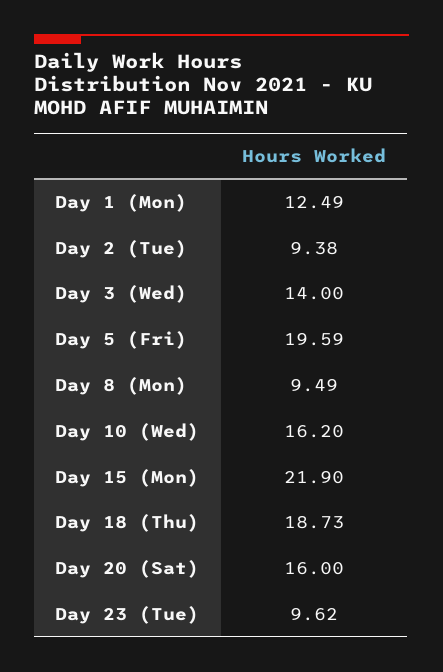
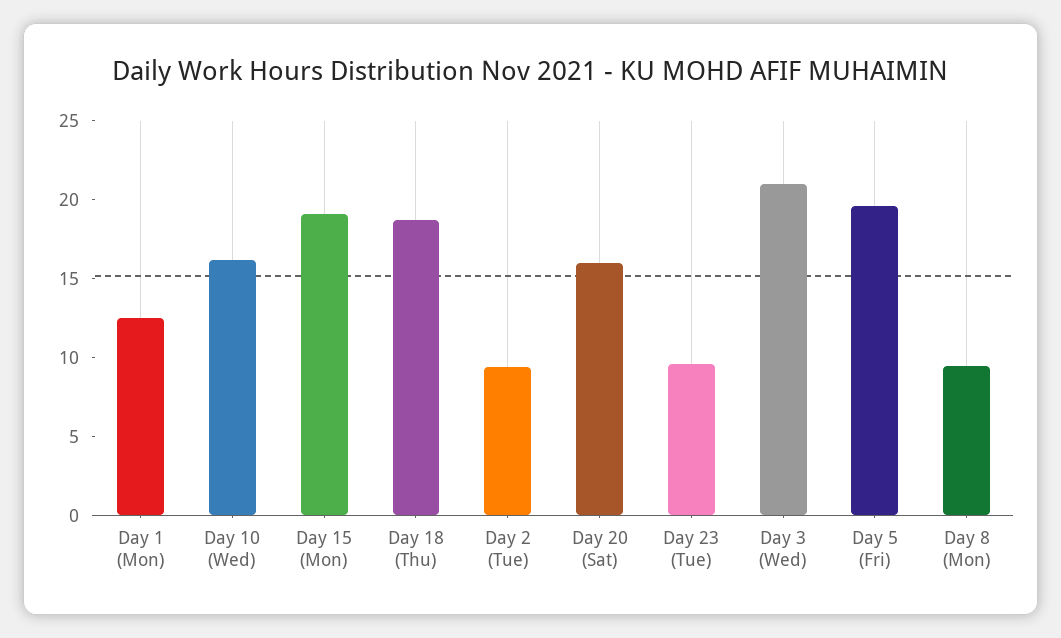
Day 3 (Wed): 14 -> 21
Day 15 (Mon): 21.9 -> 19

